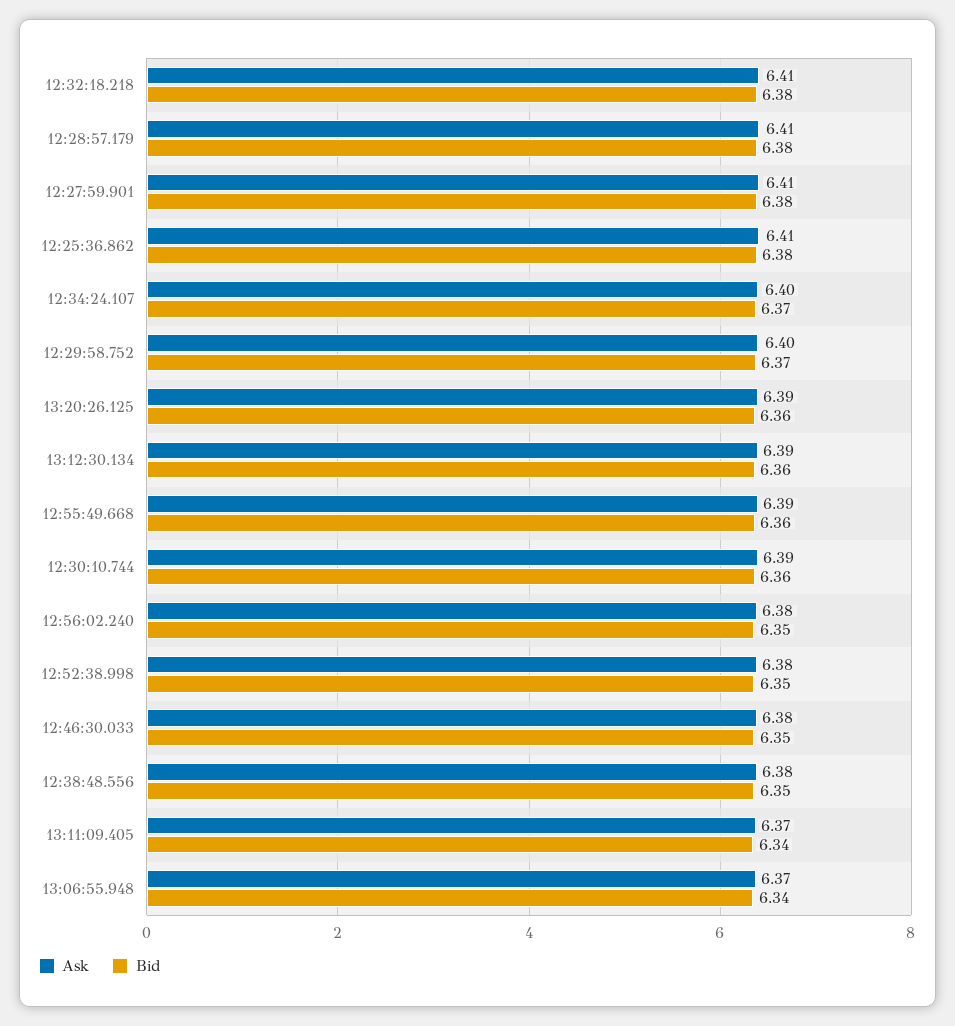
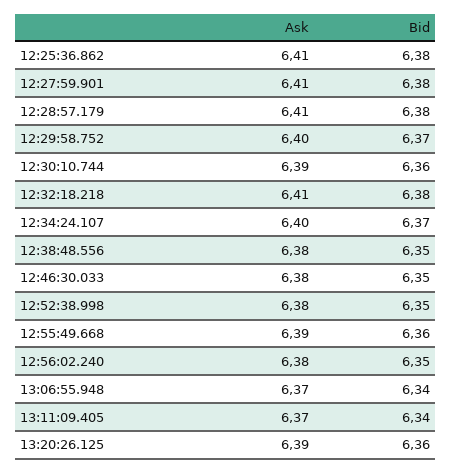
Ask, 13:12:30.134: 6.39 -> none
Bid, 13:12:30.134: 6.36 -> none

